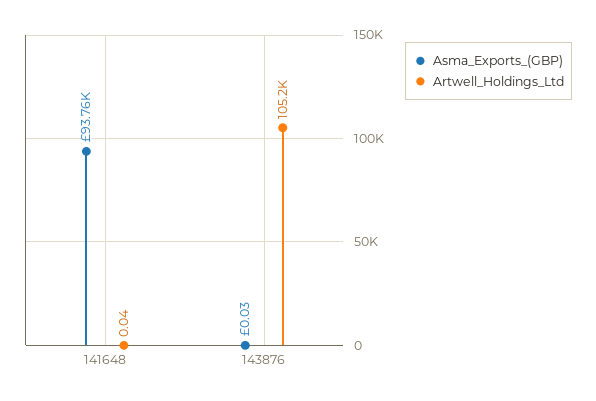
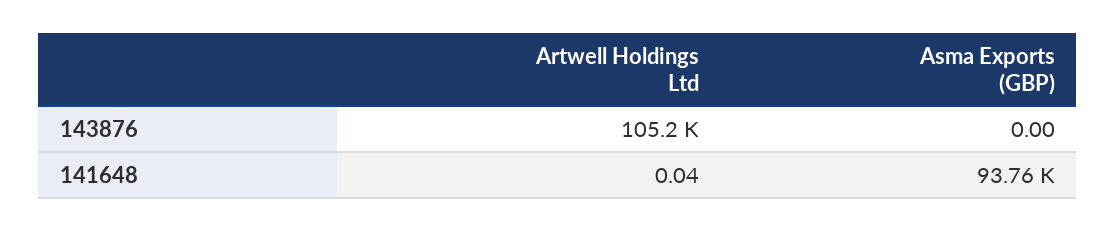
Asma_Exports_(GBP), 143876: 0.03 -> 0

